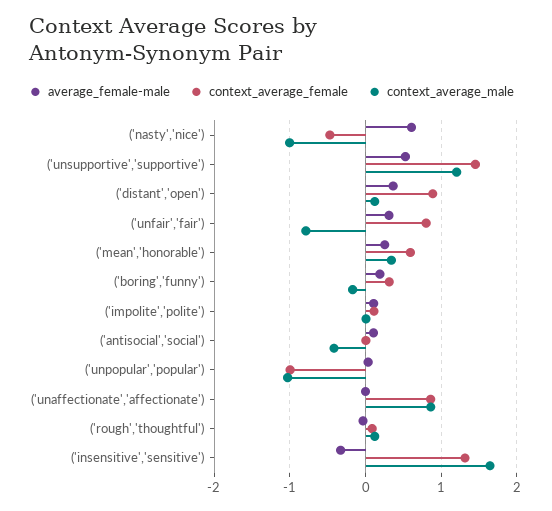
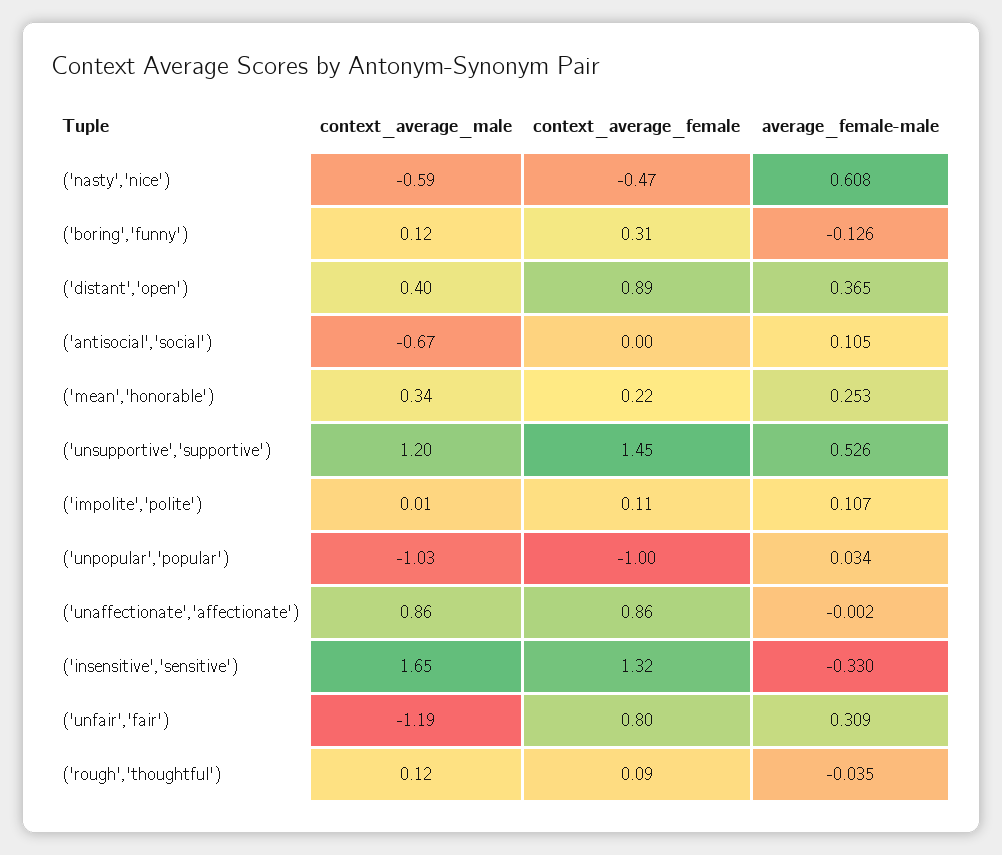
context_average_male, ('nasty','nice'): -1 -> -0.59
context_average_male, ('distant','open'): 0.1 -> 0.4
context_average_male, ('unfair','fair'): -0.8 -> -1.19
context_average_female, ('mean','honorable'): 0.6 -> 0.22
average_female-male, ('boring','funny'): 0.2 -> -0.126
context_average_male, ('boring','funny'): -0.2 -> 0.12
context_average_male, ('antisocial','social'): -0.4 -> -0.67

